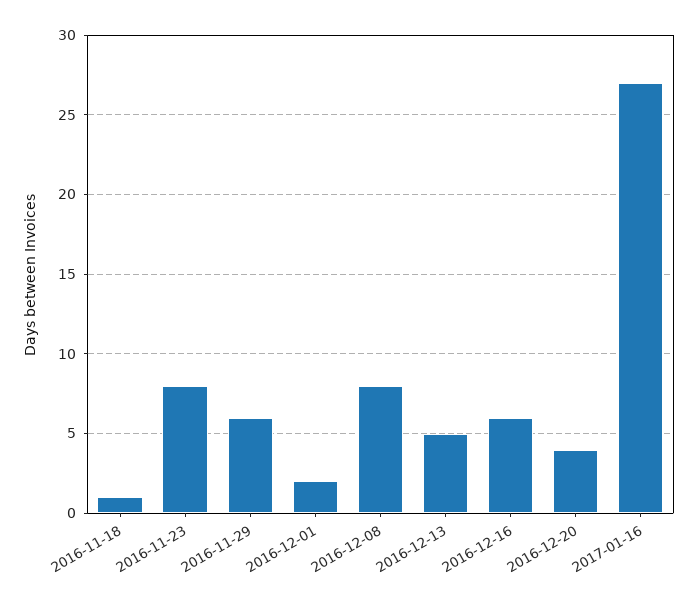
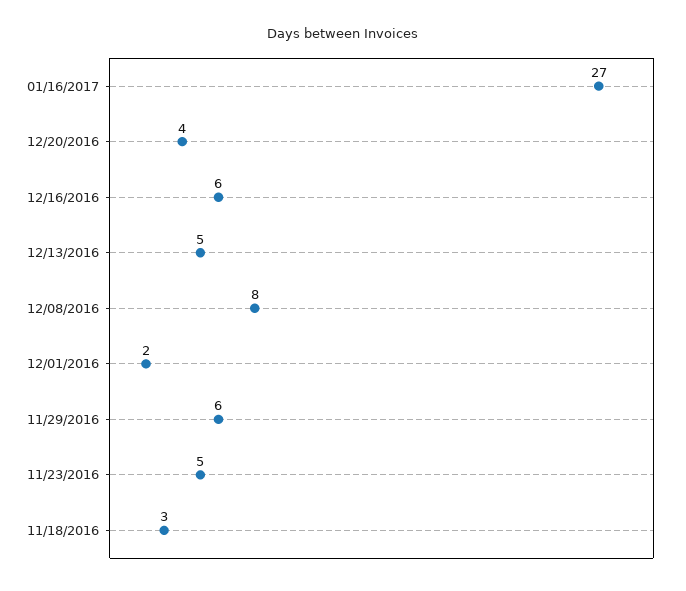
2016-11-18: 1 -> 3
2016-11-23: 8 -> 5

